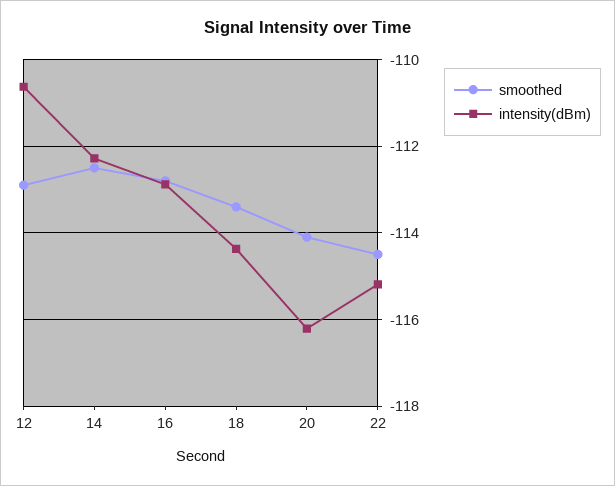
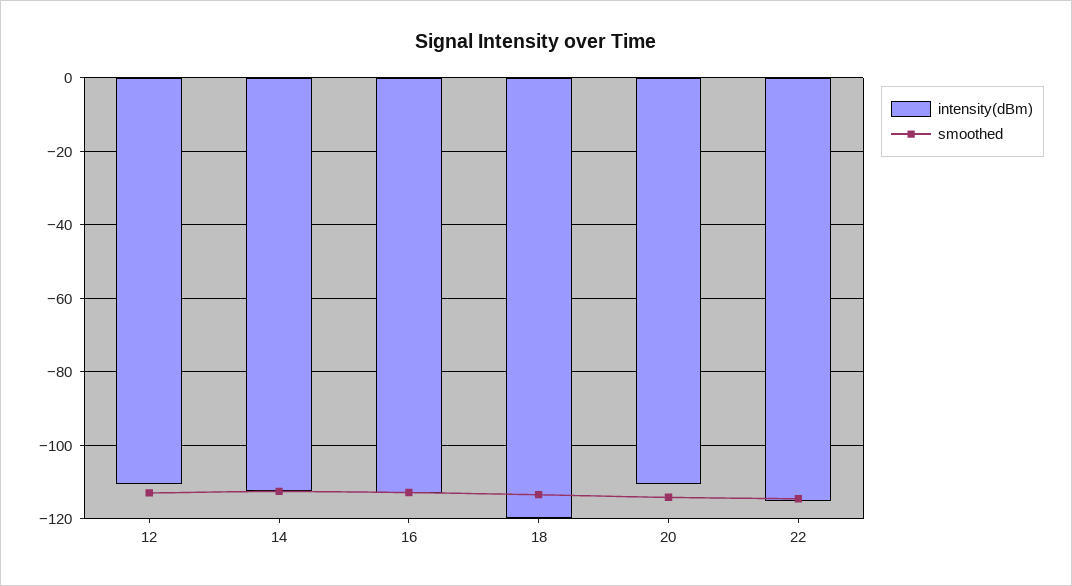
intensity(dBm), 18: -114.4 -> -120
intensity(dBm), 20: -116.2 -> -110

